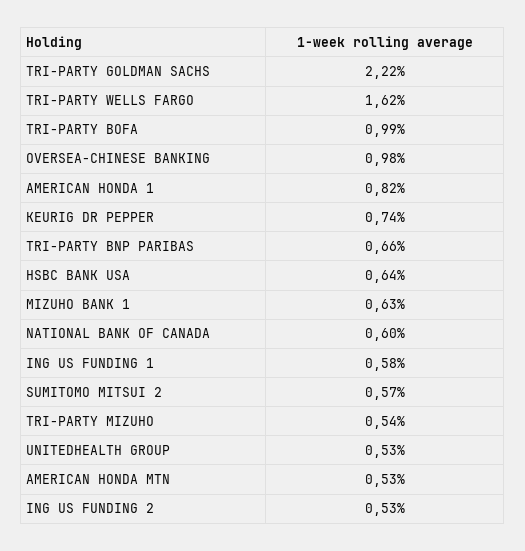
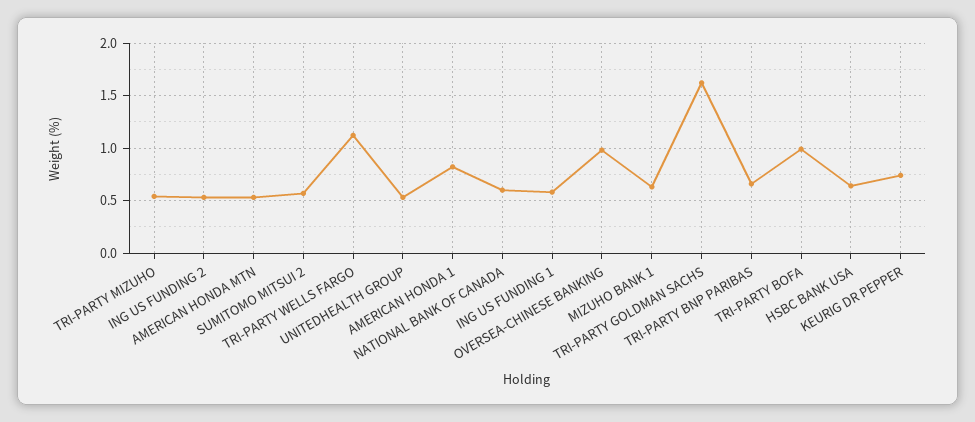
TRI-PARTY GOLDMAN SACHS: 2.22 -> 1.6
TRI-PARTY WELLS FARGO: 1.62 -> 1.1

